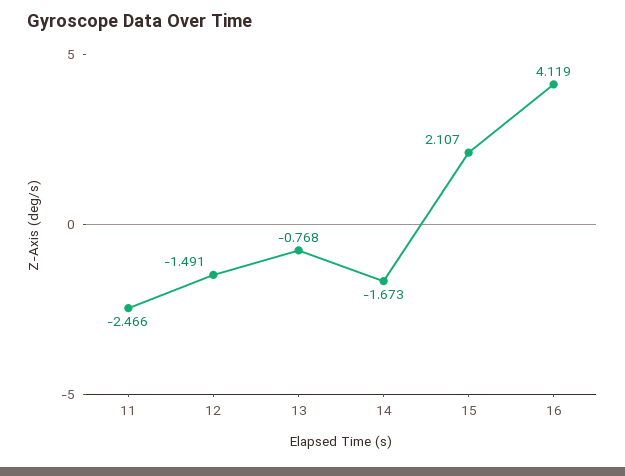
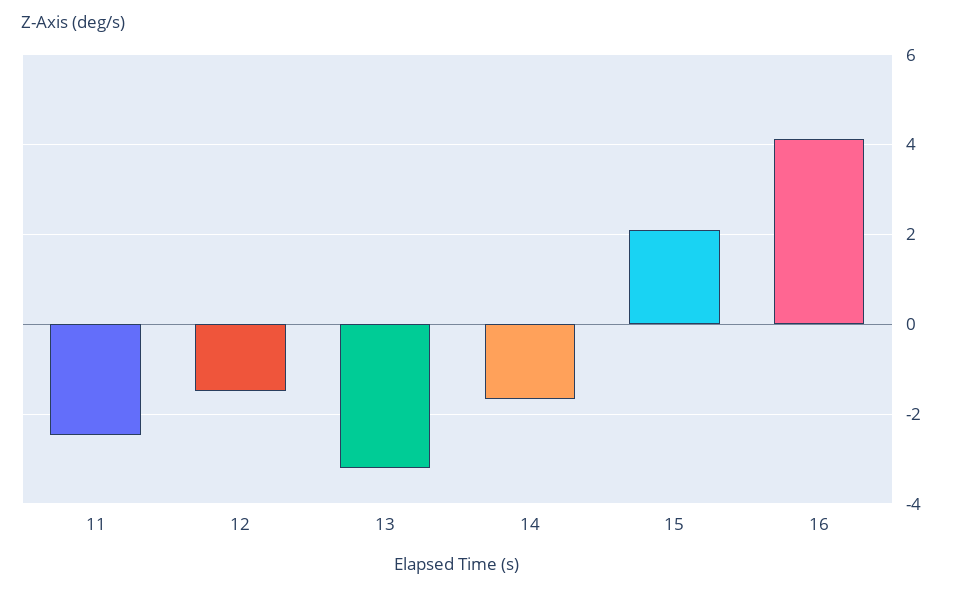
13: -0.768 -> -3.2

